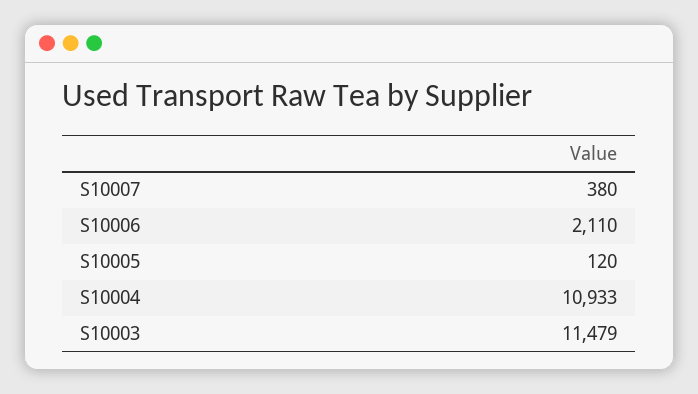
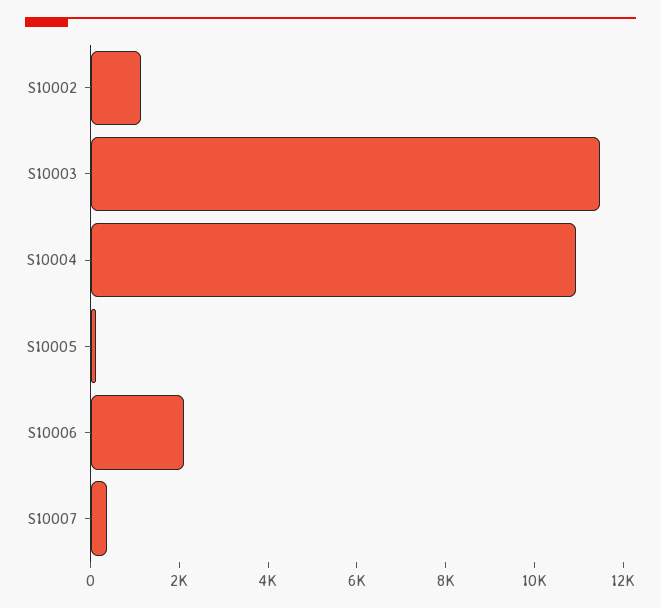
S10002: none -> 1000

